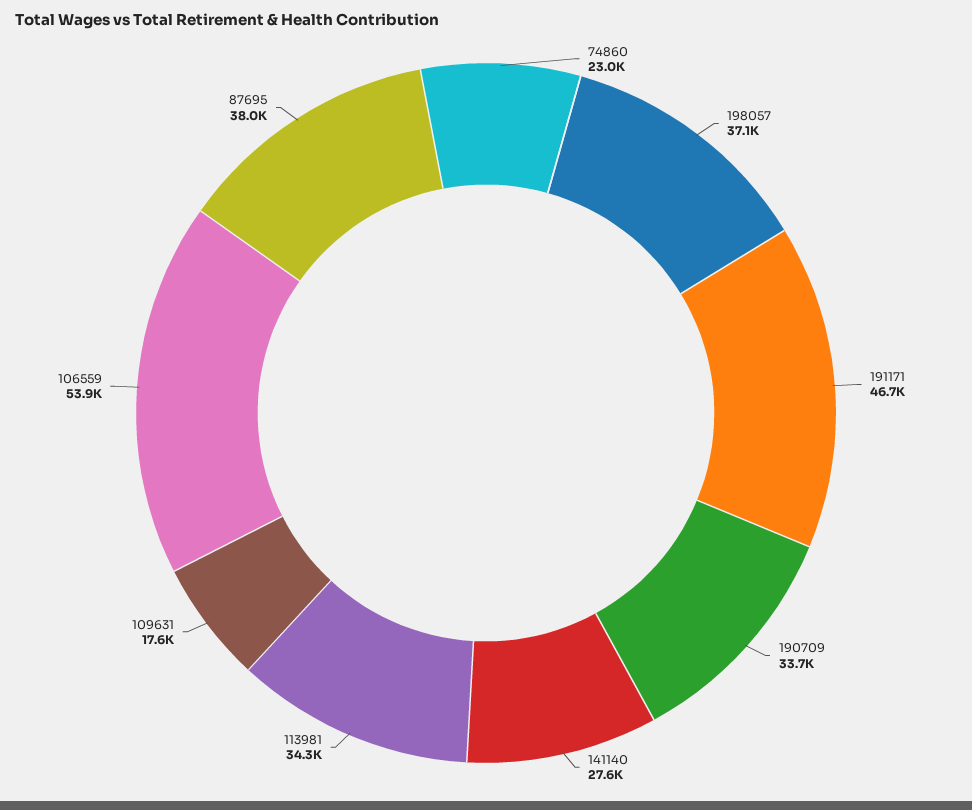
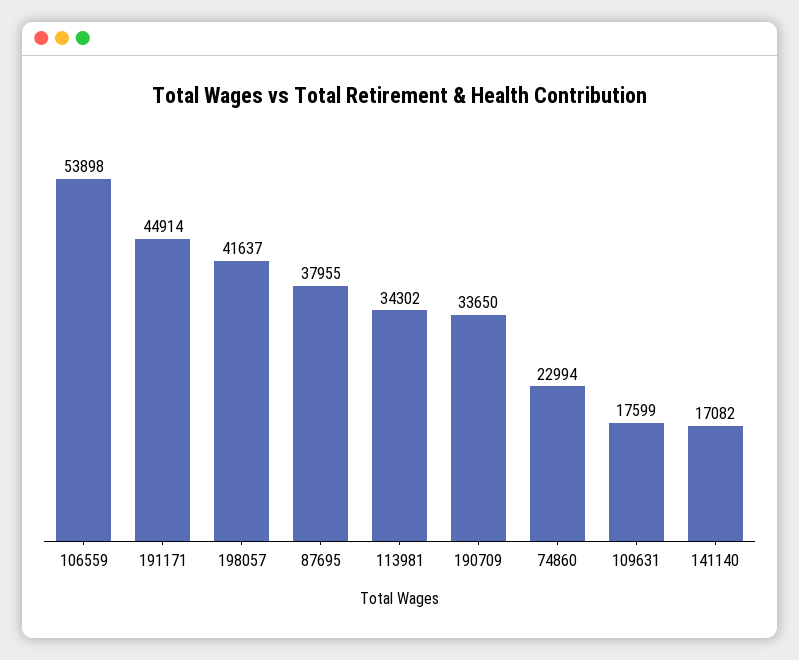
198057: 37100 -> 41637
191171: 46700 -> 44914
141140: 27600 -> 17082

